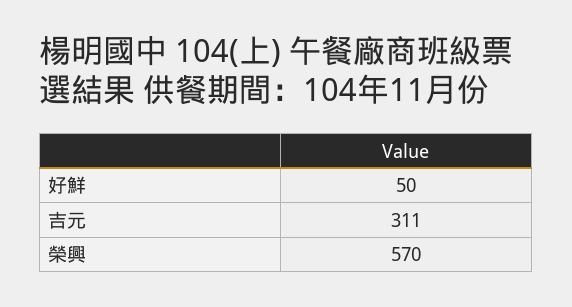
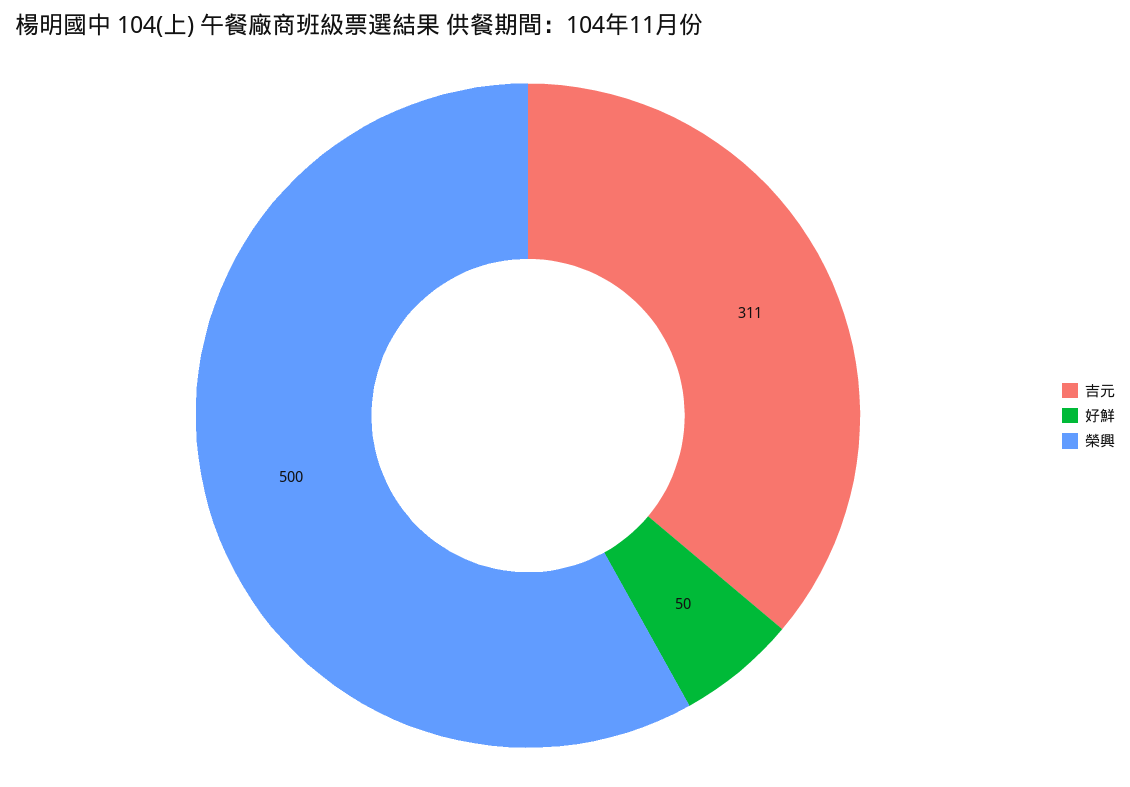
榮興: 570 -> 500

